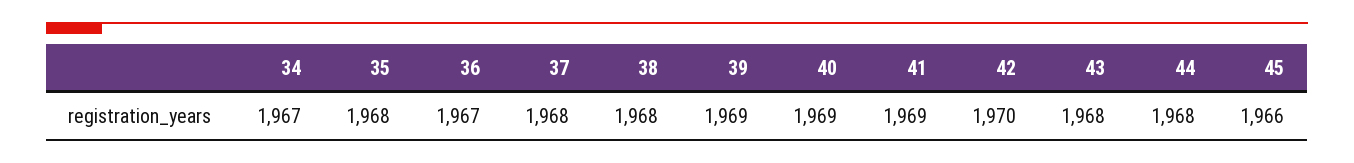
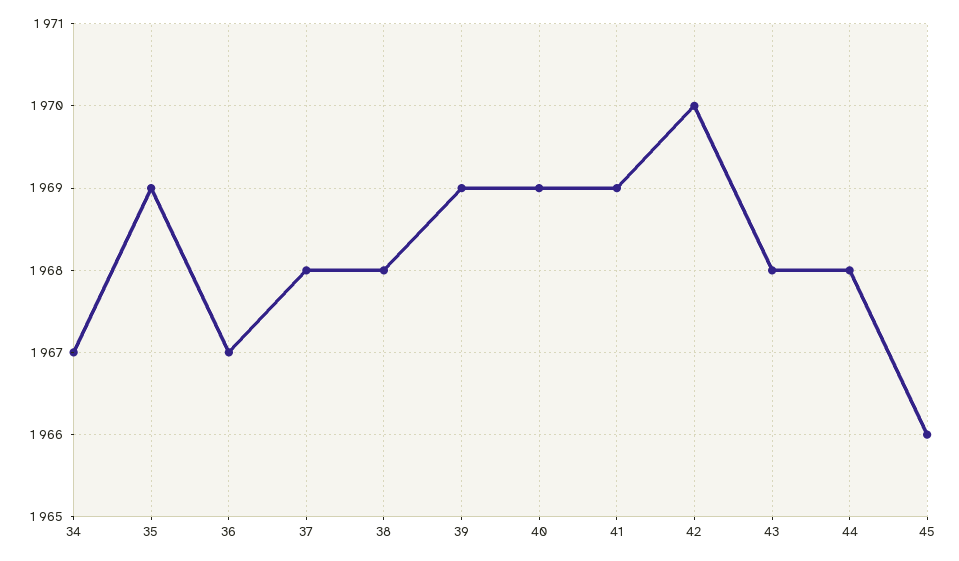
35: 1968 -> 1969

